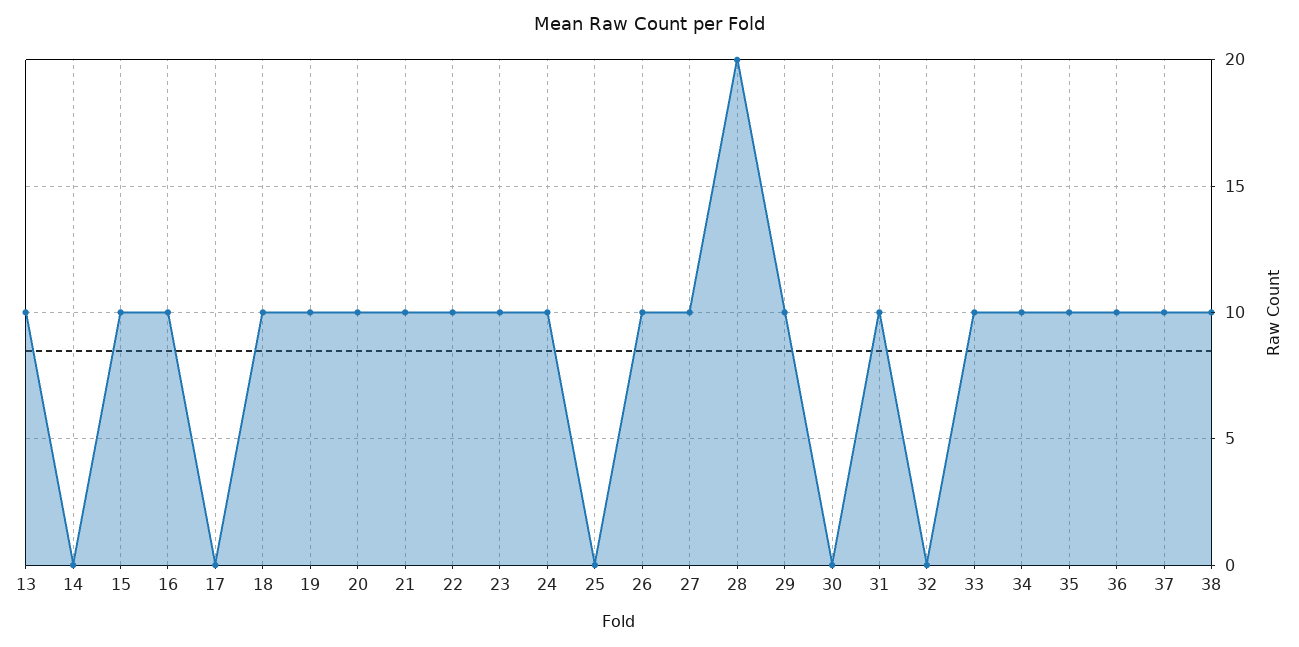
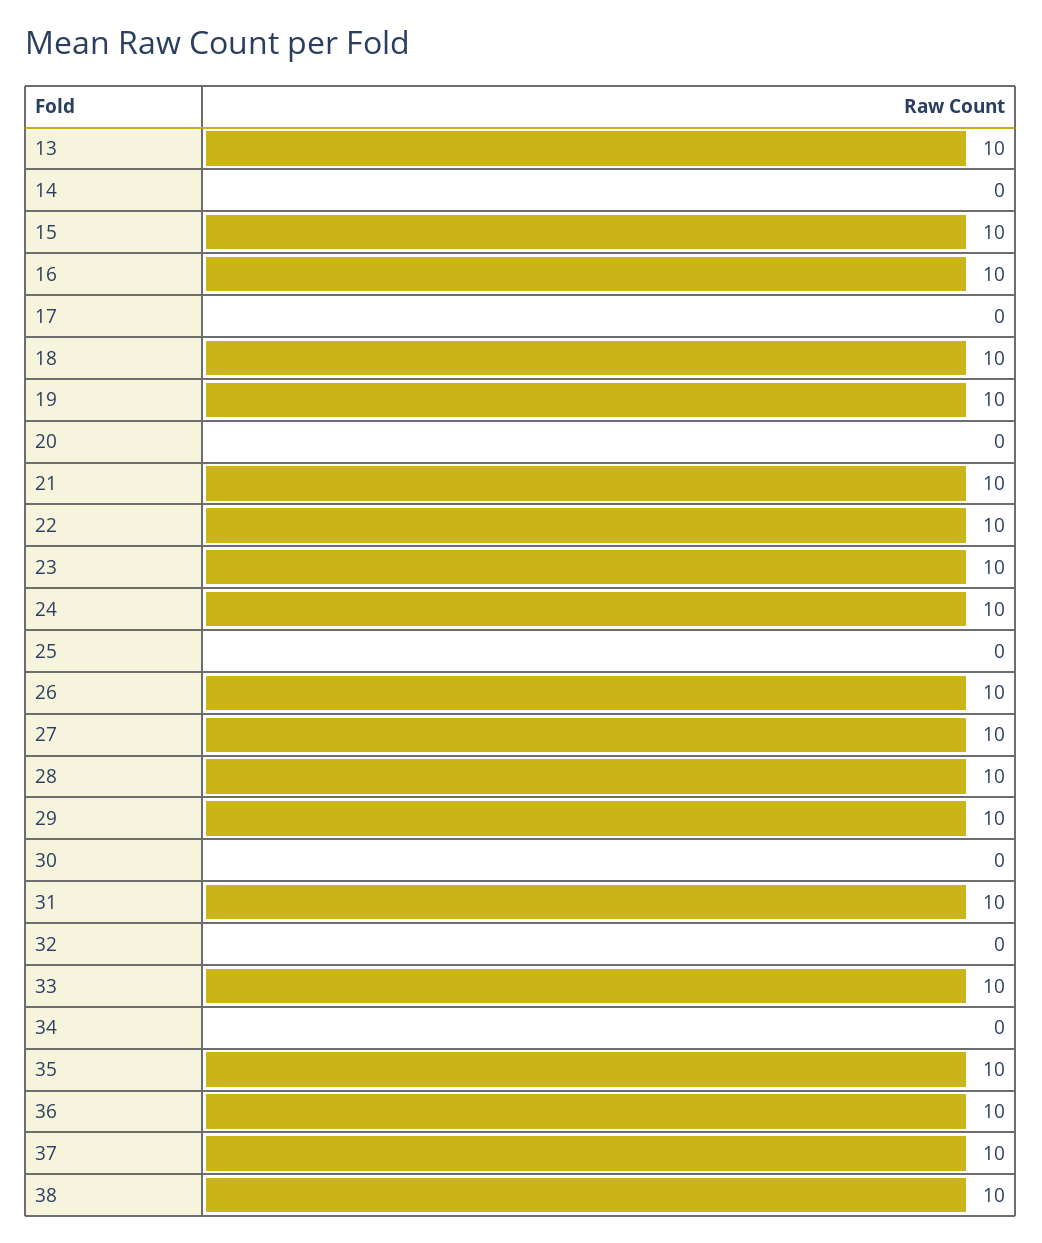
20: 10 -> 0
28: 20 -> 10
34: 10 -> 0

